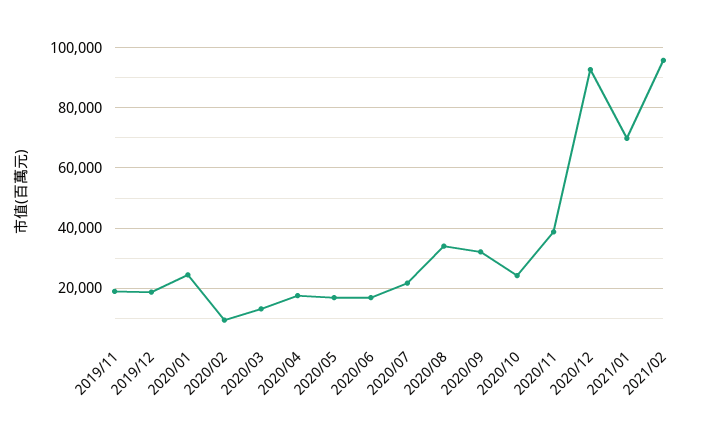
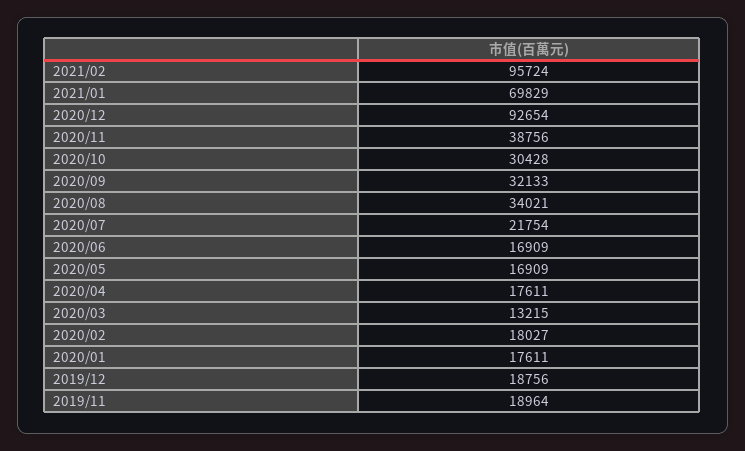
2020/01: 24000 -> 17611
2020/02: 10000 -> 18027
2020/10: 24000 -> 30428

